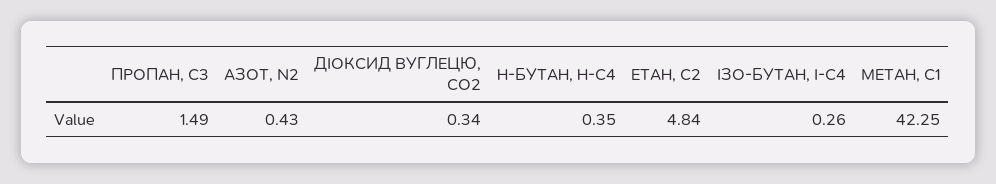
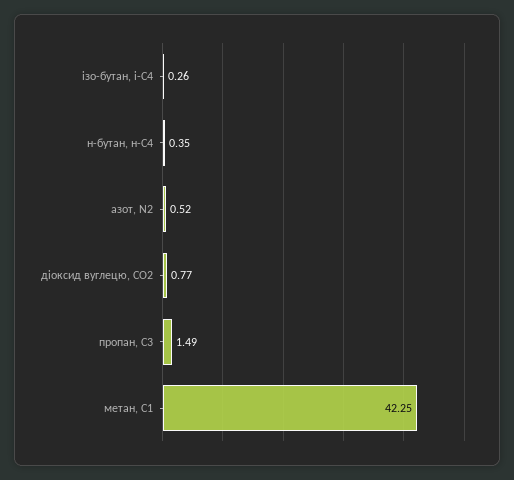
АЗОТ, N2: 0.43 -> 0.52
ДІОКСИД ВУГЛЕЦЮ, CО2: 0.34 -> 0.77
ЕТАН, С2: 4.84 -> none

